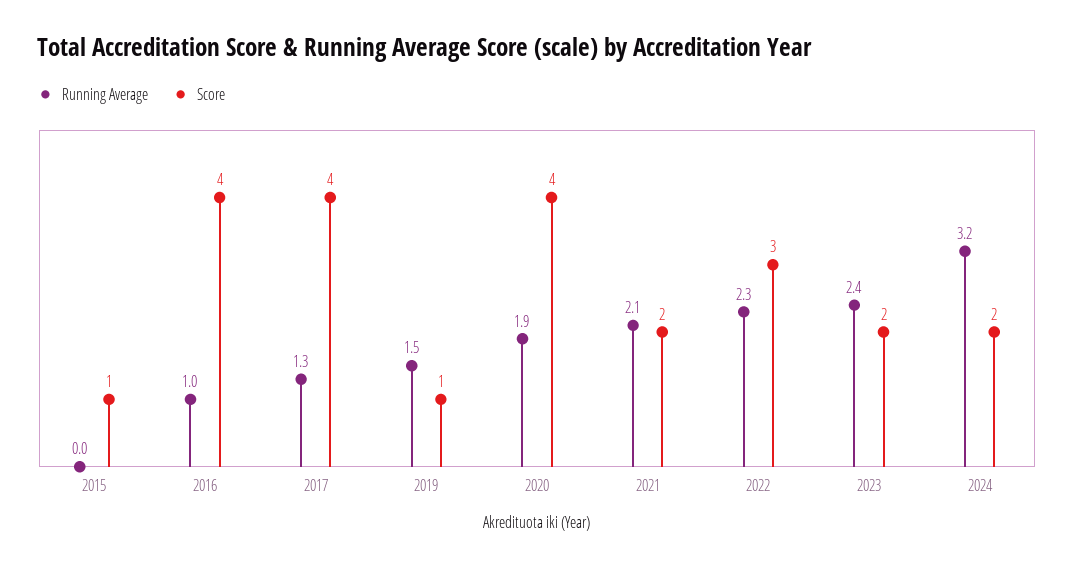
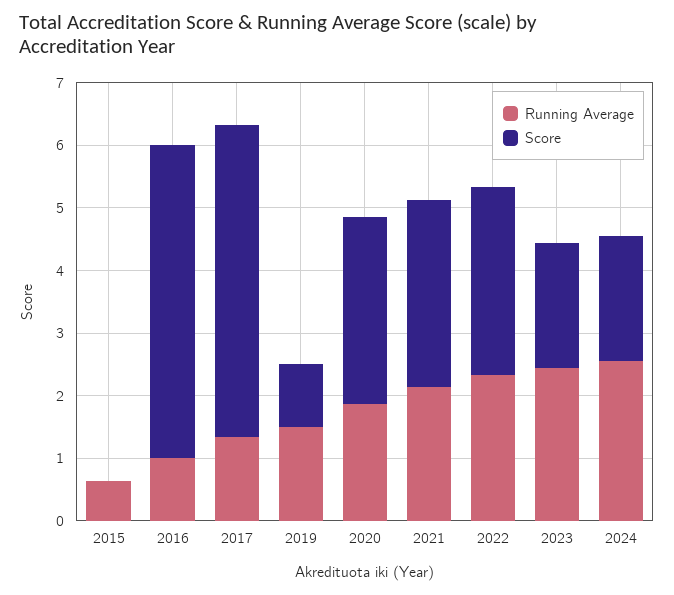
Running Average, 2015: 0 -> 0.6
Score, 2015: 1 -> 0
Score, 2016: 4 -> 5
Score, 2017: 4 -> 5
Score, 2020: 4 -> 3
Score, 2021: 2 -> 3
Running Average, 2024: 3.2 -> 2.6

